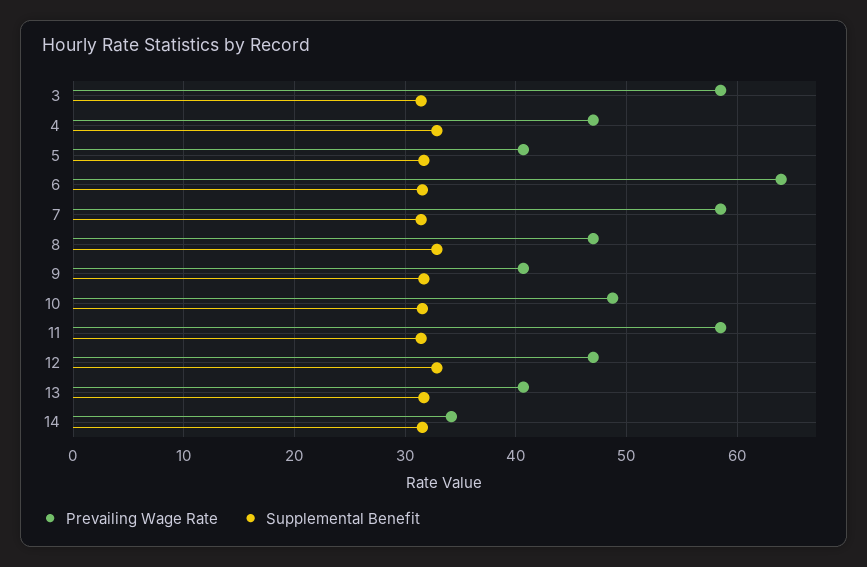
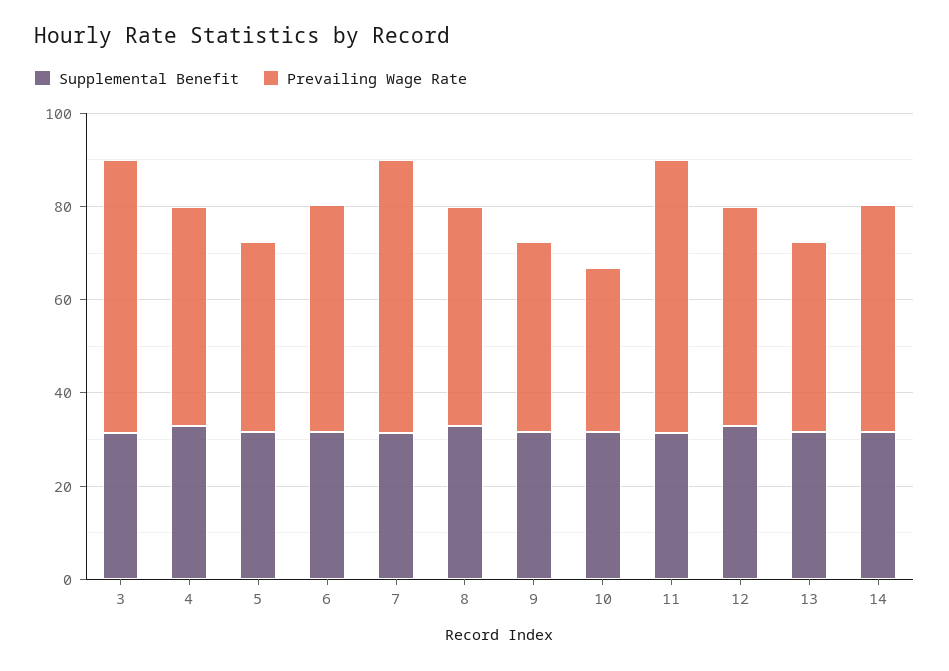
Prevailing Wage Rate, 6: 64 -> 50
Prevailing Wage Rate, 10: 49 -> 35
Prevailing Wage Rate, 14: 34 -> 50

